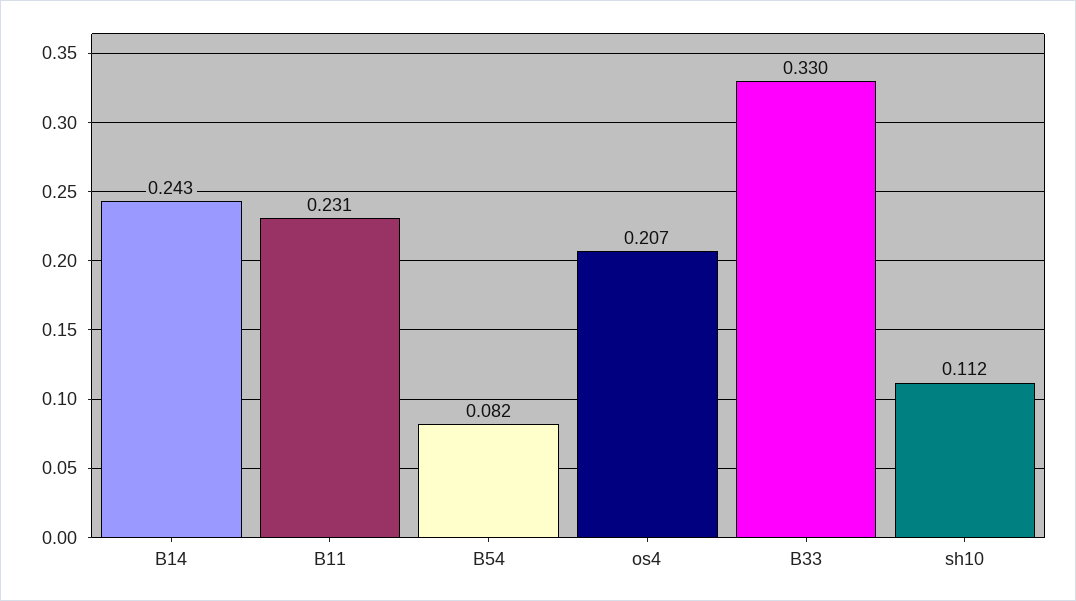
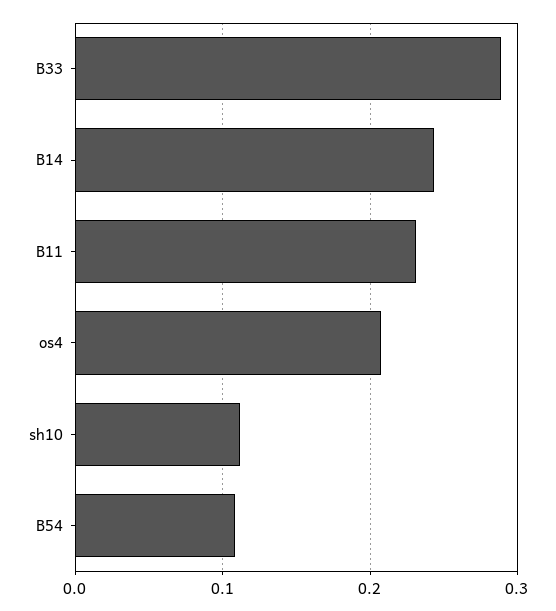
B54: 0.082 -> 0.11
B33: 0.33 -> 0.29

